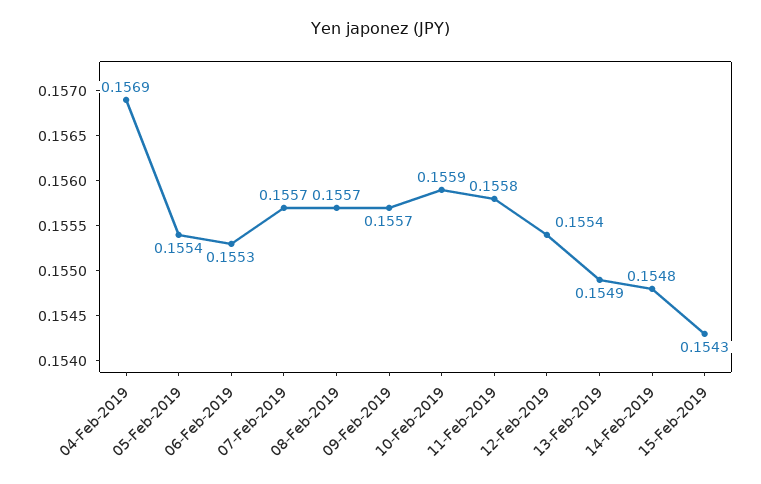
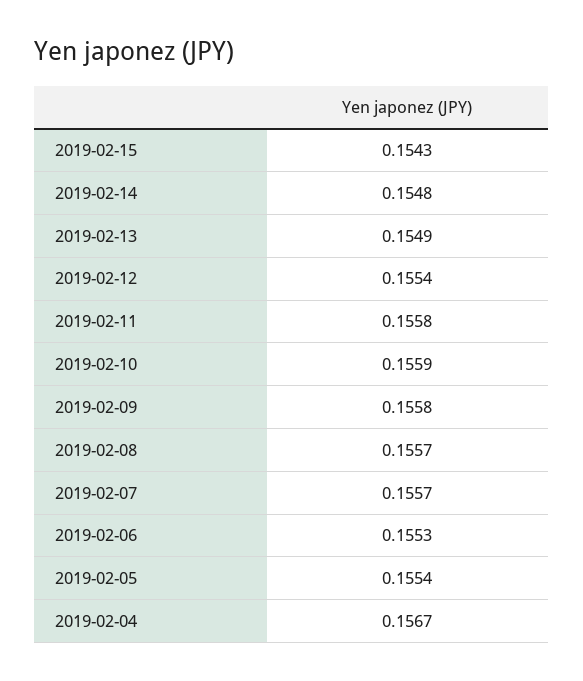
04-Feb-2019: 0.1569 -> 0.1567
09-Feb-2019: 0.1557 -> 0.1558

